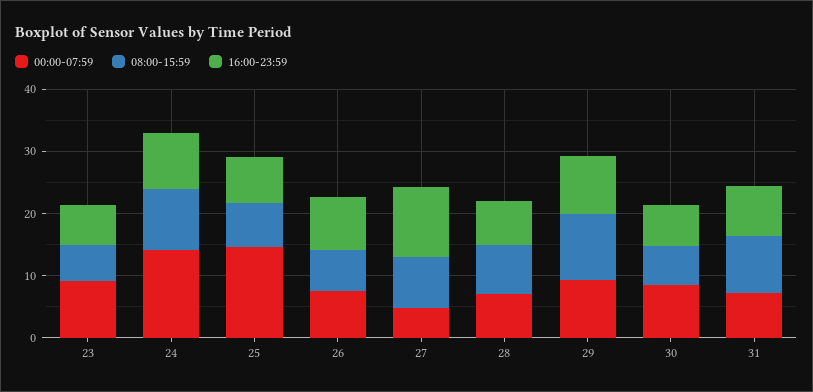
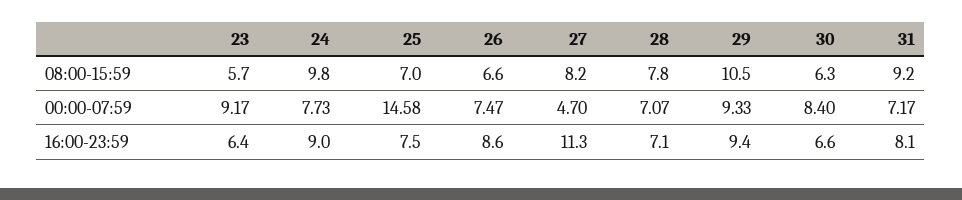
00:00-07:59, 24: 14 -> 7.73

